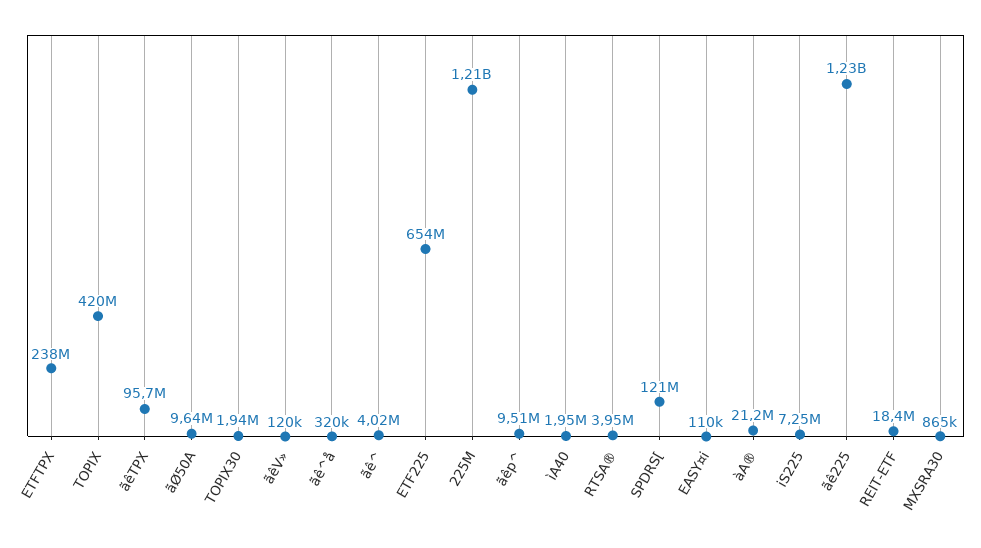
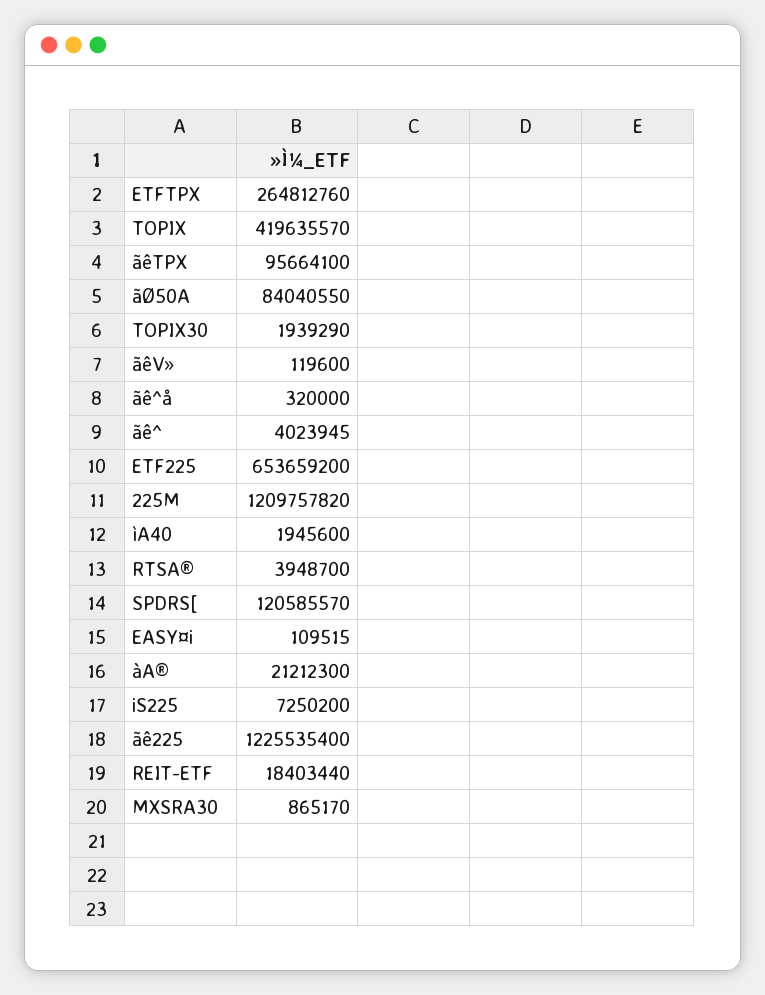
ETFTPX: 238000000 -> 264812760
ãØ50A: 9640000 -> 84040550
ãêp^: 9510000 -> none

